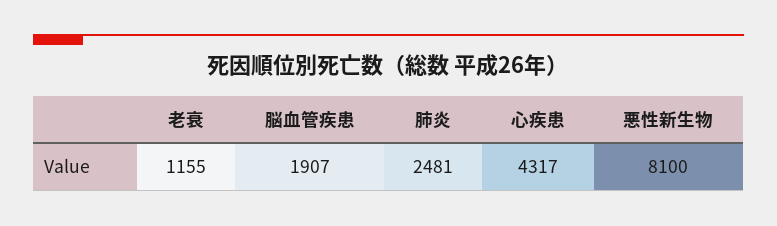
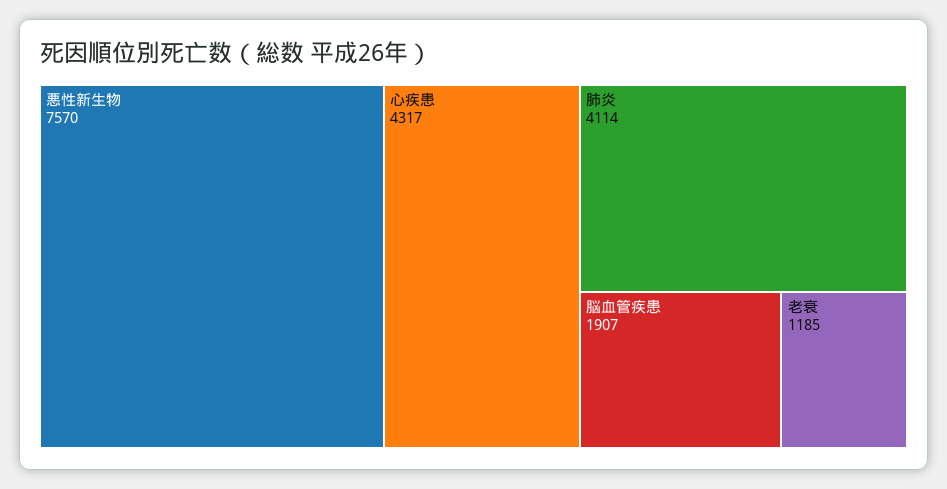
老衰: 1155 -> 1185
肺炎: 2481 -> 4114
悪性新生物: 8100 -> 7570

